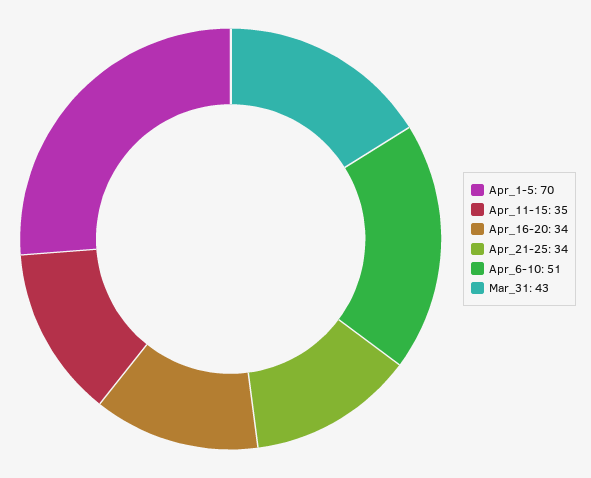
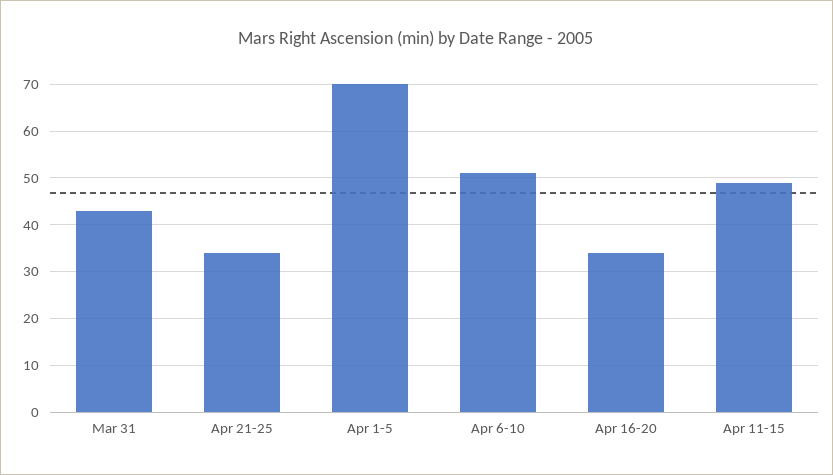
Apr_11-15: 35 -> 50

